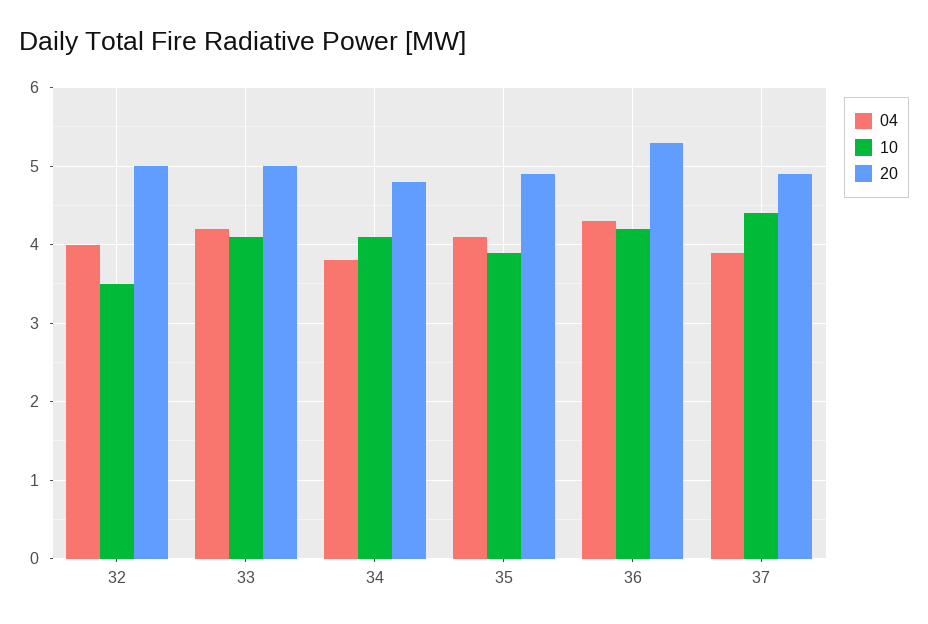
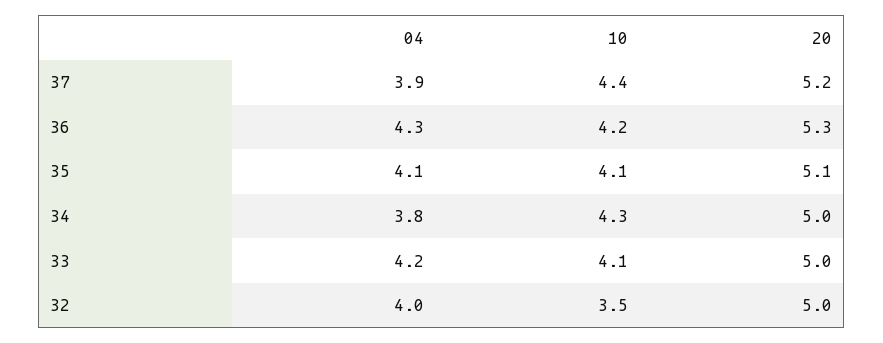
10, 34: 4.1 -> 4.3
20, 34: 4.8 -> 5
10, 35: 3.9 -> 4.1
20, 35: 4.9 -> 5.1
20, 37: 4.9 -> 5.2

